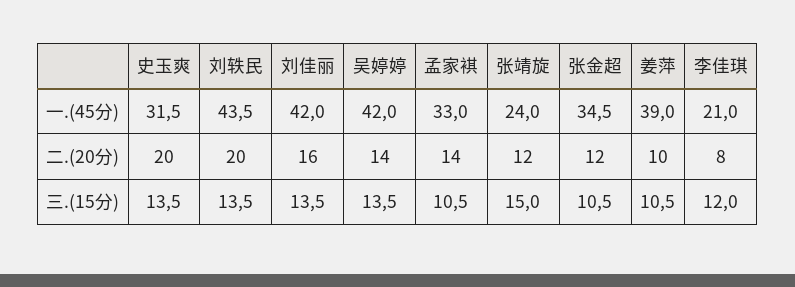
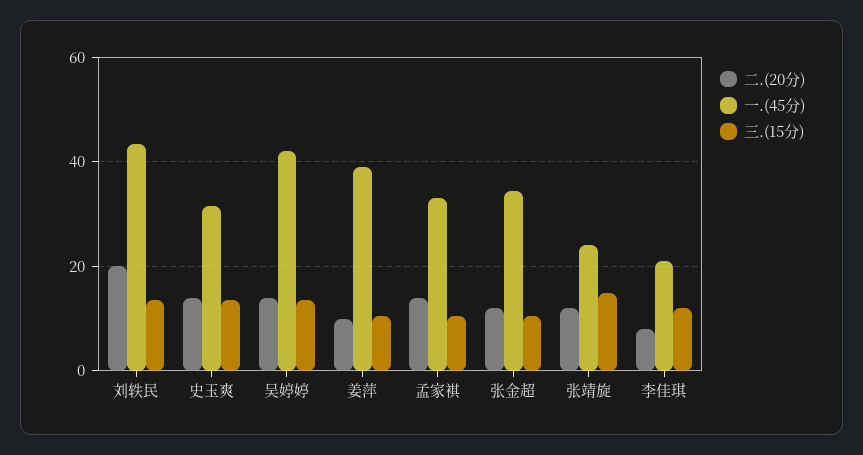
一.(45分), 刘佳丽: 42 -> none
二.(20分), 史玉爽: 20 -> 14
二.(20分), 刘佳丽: 16 -> none
三.(15分), 刘佳丽: 13.5 -> none

